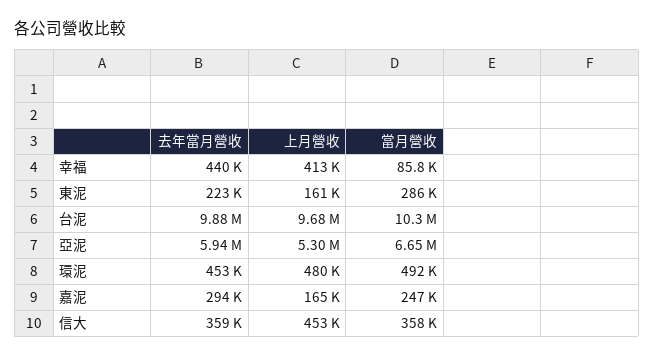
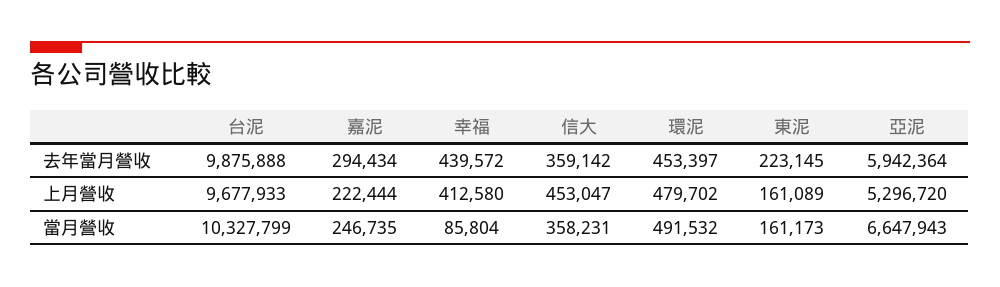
當月營收, 東泥: 286000 -> 161173
上月營收, 嘉泥: 165000 -> 222444

